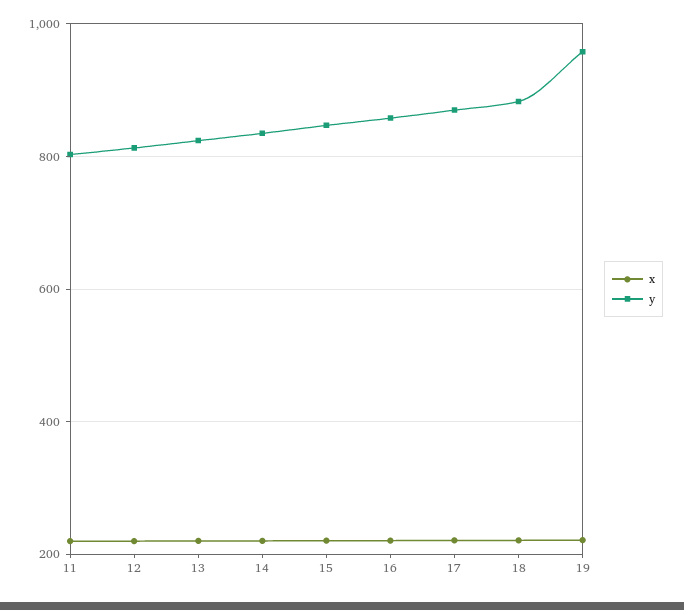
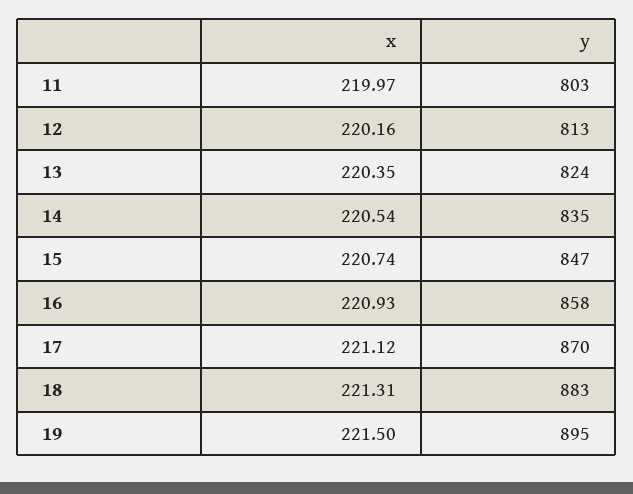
y, 19: 960 -> 895

